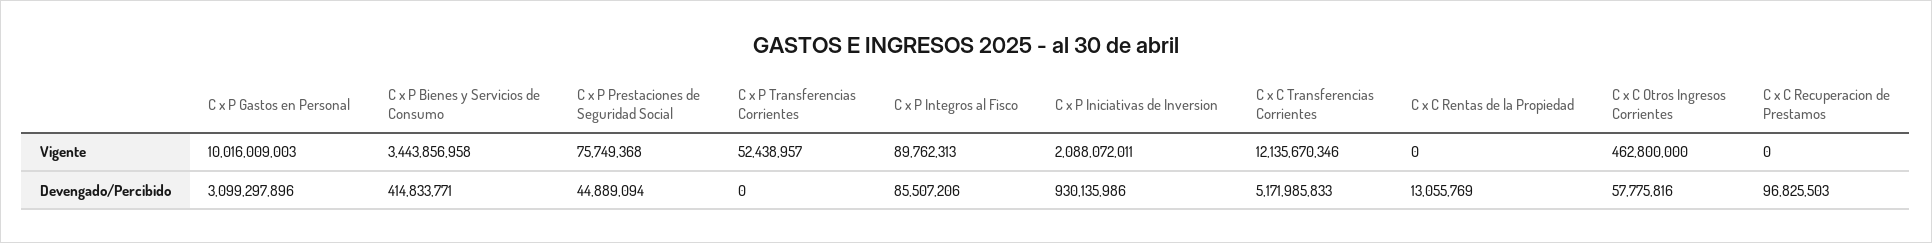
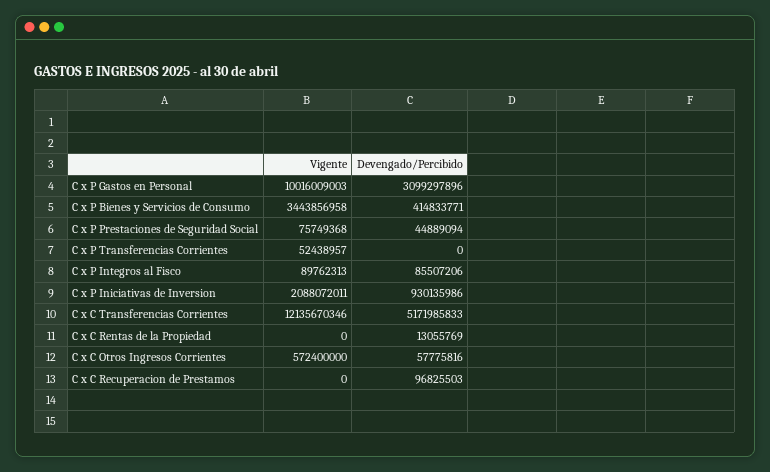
C x C Otros Ingresos Corrientes, Vigente: 462800000 -> 572400000

